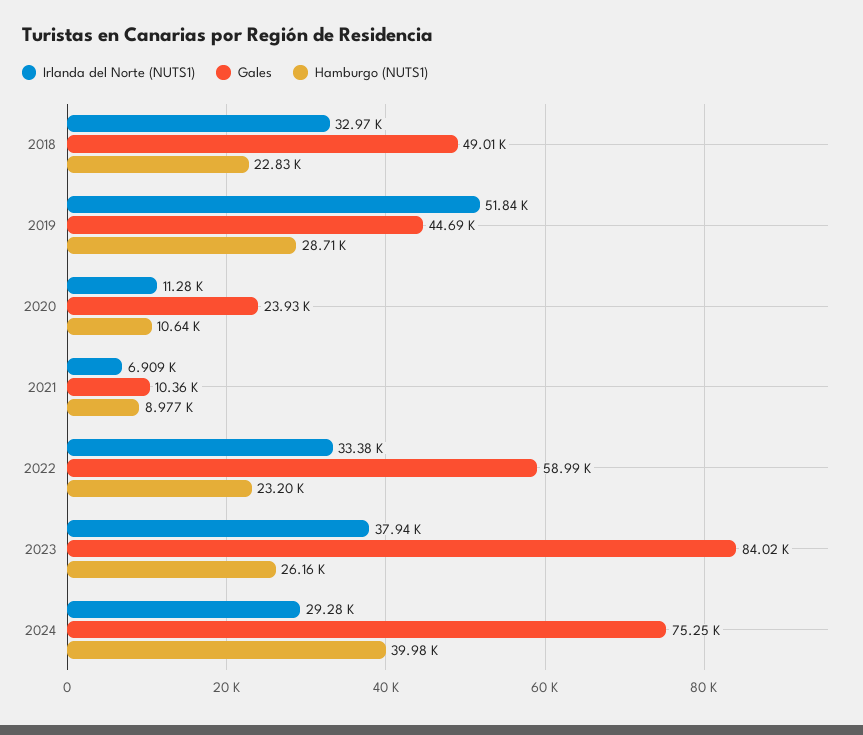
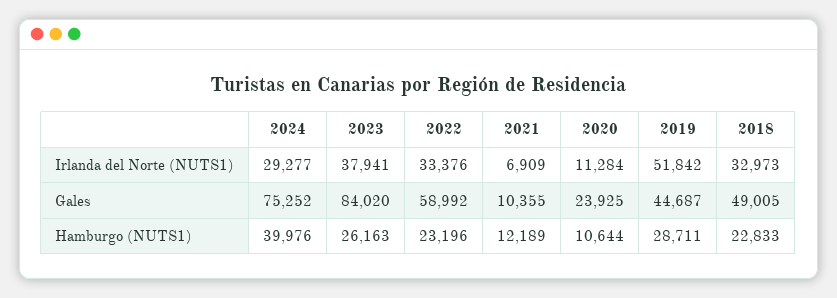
Hamburgo (NUTS1), 2021: 8977 -> 12189

